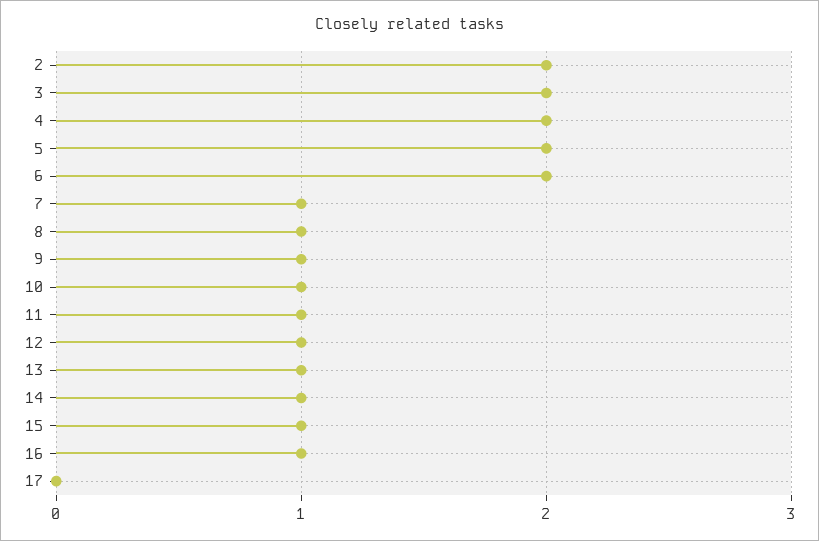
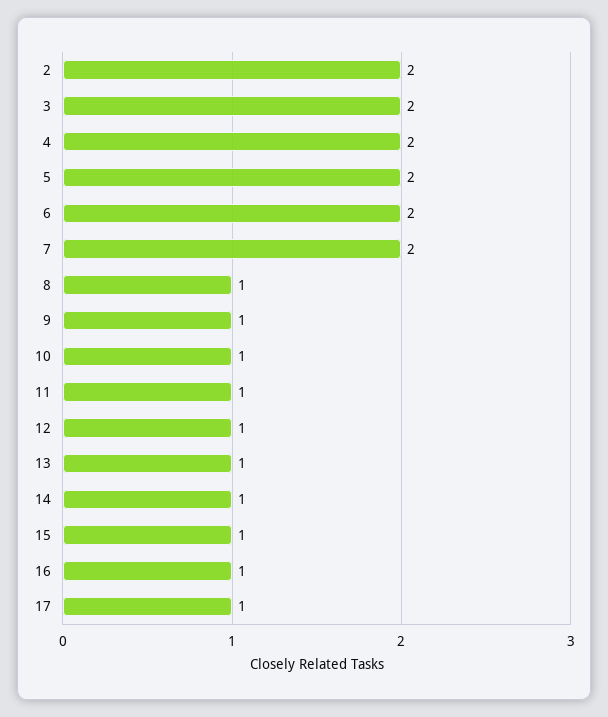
7: 1 -> 2
17: 0 -> 1

